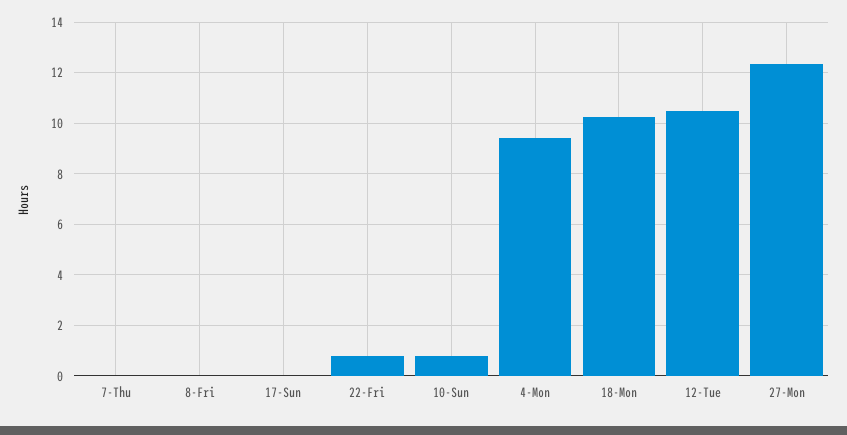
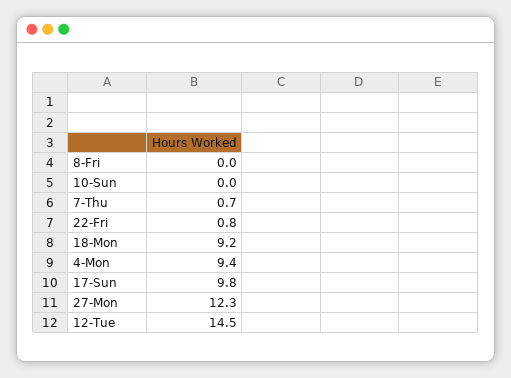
7-Thu: 0 -> 0.7
17-Sun: 0 -> 9.8
10-Sun: 0.75 -> 0
18-Mon: 10.25 -> 9.2
12-Tue: 10.5 -> 14.5

